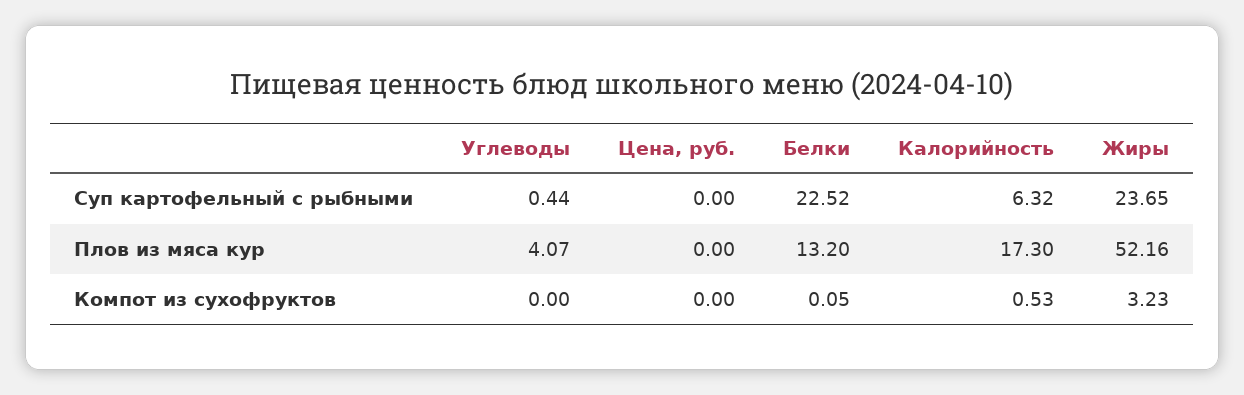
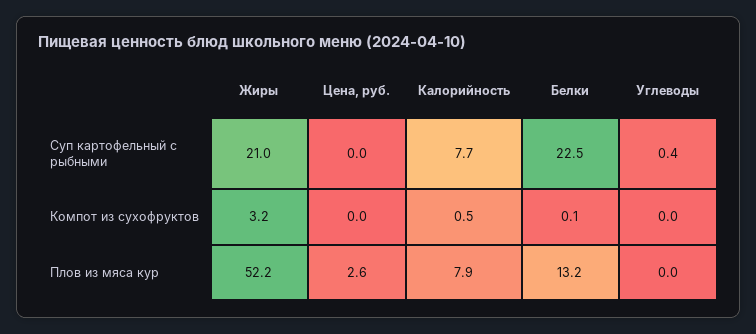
Калорийность, Суп картофельный с рыбными: 6.32 -> 7.7
Жиры, Суп картофельный с рыбными: 23.65 -> 21
Углеводы, Плов из мяса кур: 4.07 -> 0
Цена, руб., Плов из мяса кур: 0 -> 2.6
Калорийность, Плов из мяса кур: 17.3 -> 7.9

